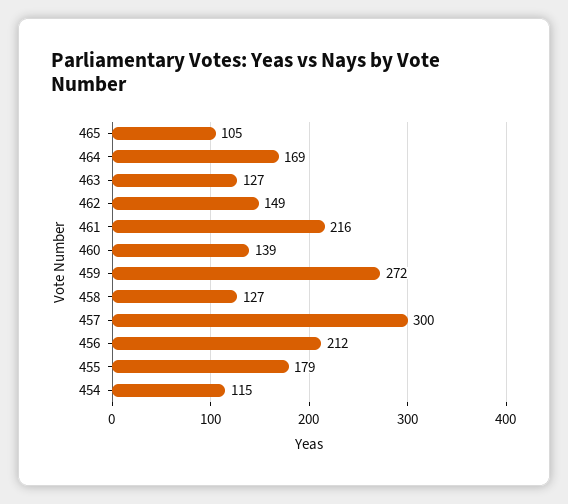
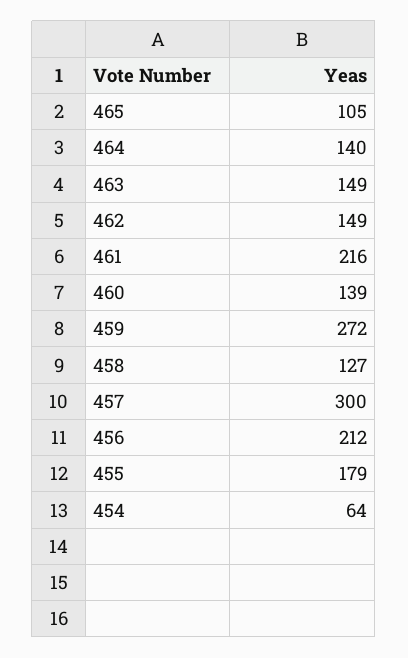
464: 169 -> 140
463: 127 -> 149
454: 115 -> 64

